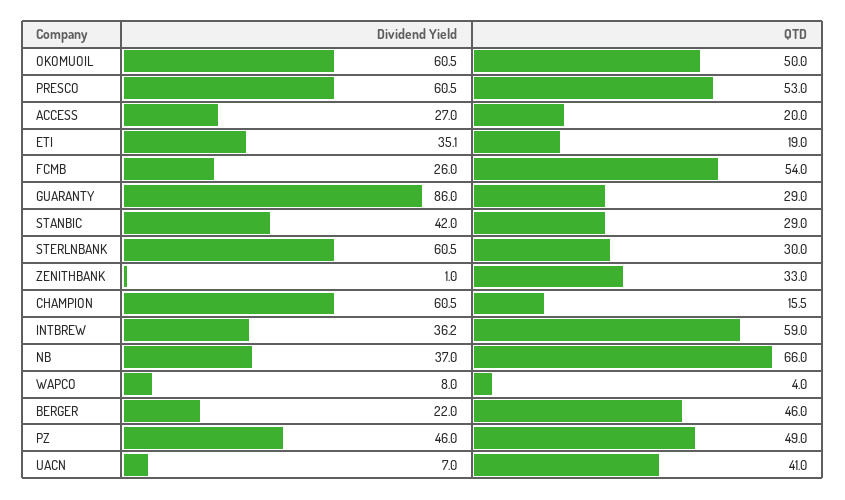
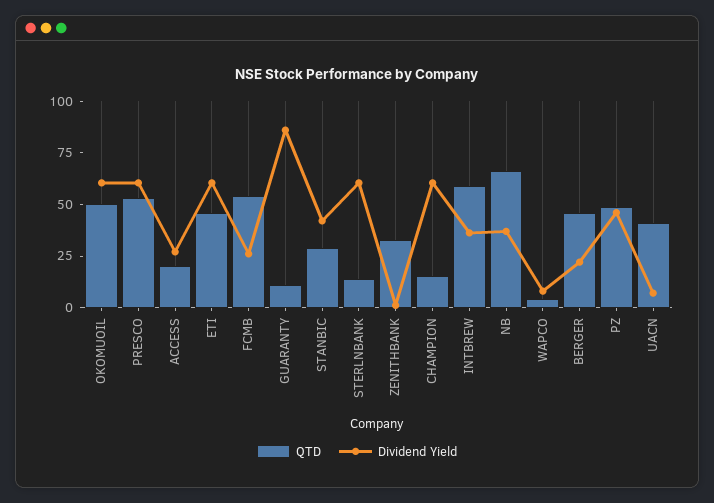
Dividend Yield, ETI: 35.1 -> 60
QTD, ETI: 19 -> 45
QTD, GUARANTY: 29 -> 10
QTD, STERLNBANK: 30 -> 15

